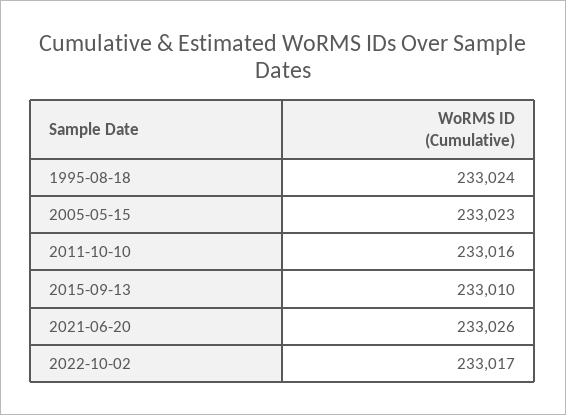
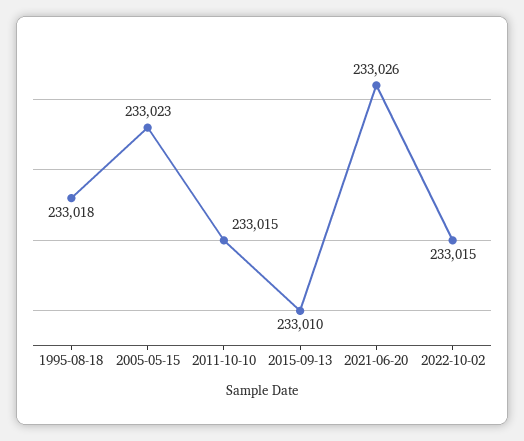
1995-08-18: 233024 -> 233018
2011-10-10: 233016 -> 233015
2022-10-02: 233017 -> 233015

